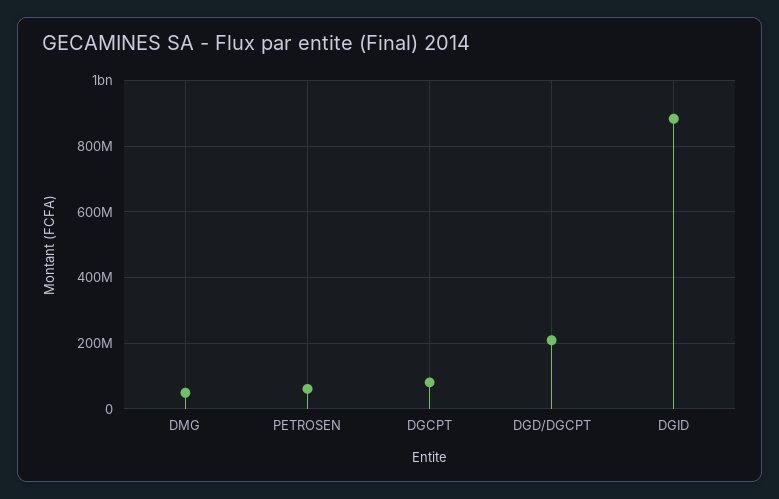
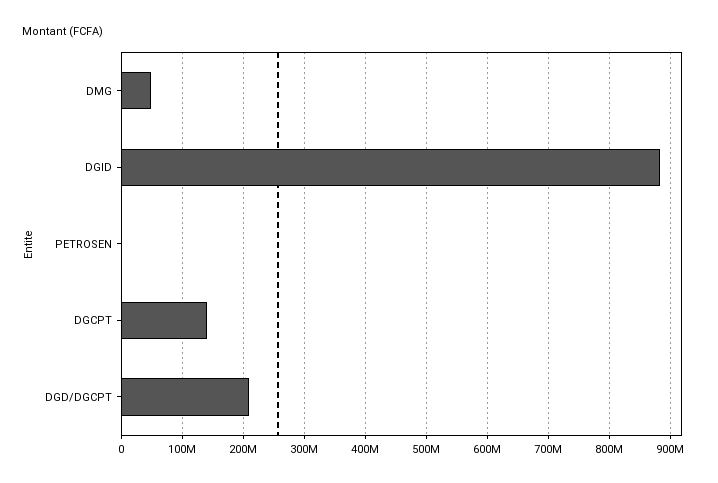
PETROSEN: 60000000 -> 0
DGCPT: 80000000 -> 140000000

